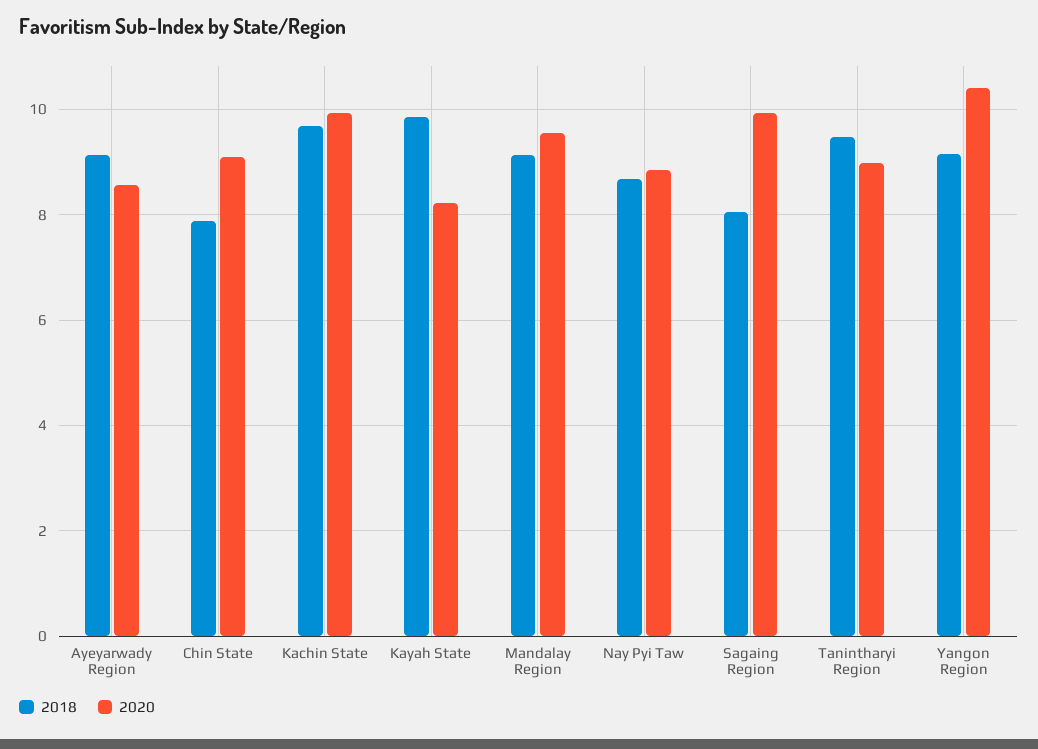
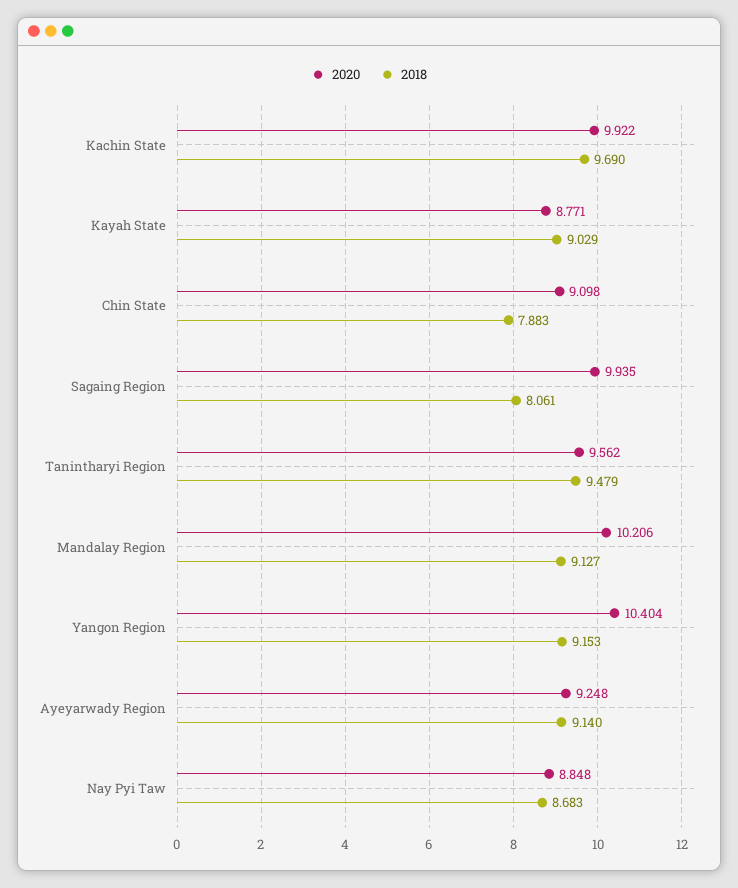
2020, Ayeyarwady Region: 8.6 -> 9.248
2018, Kayah State: 9.8 -> 9.029
2020, Kayah State: 8.2 -> 8.771
2020, Mandalay Region: 9.6 -> 10.206
2020, Tanintharyi Region: 9 -> 9.562

